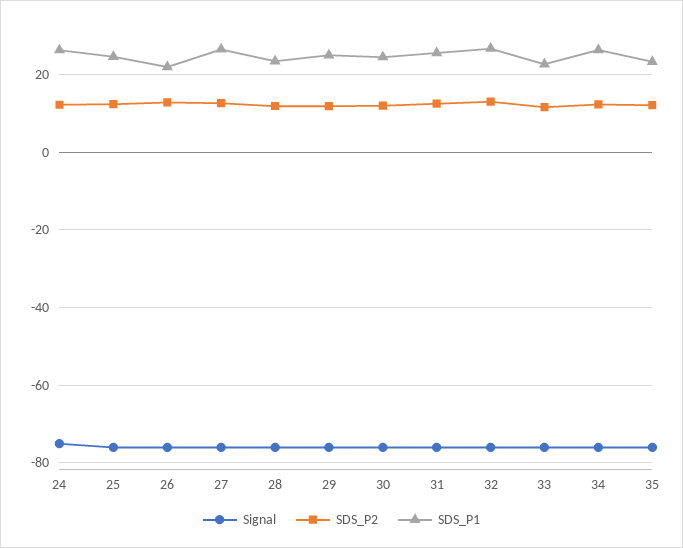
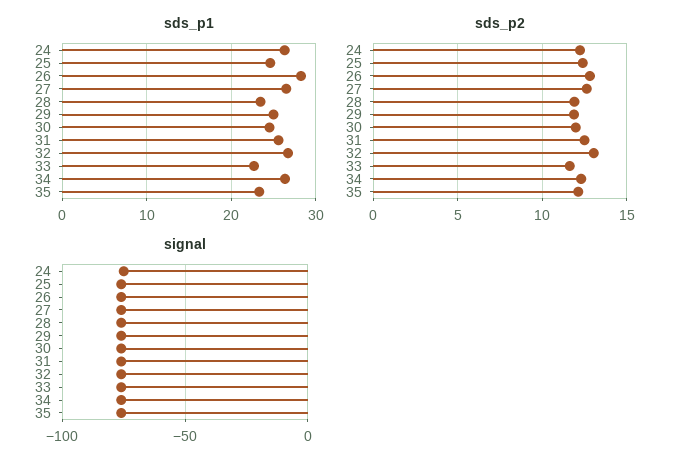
SDS_P1, 26: 22 -> 28

